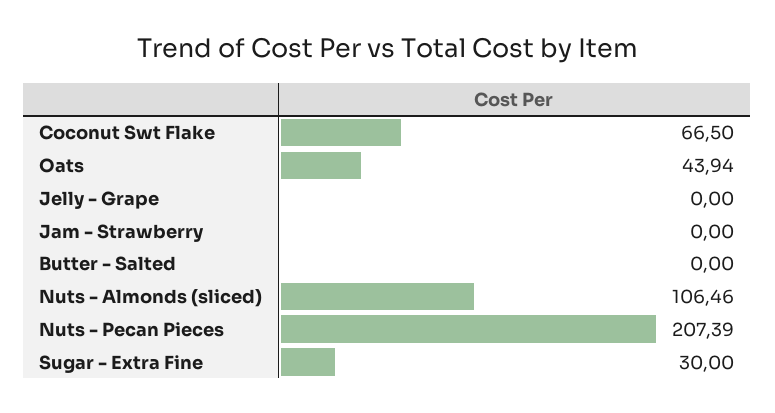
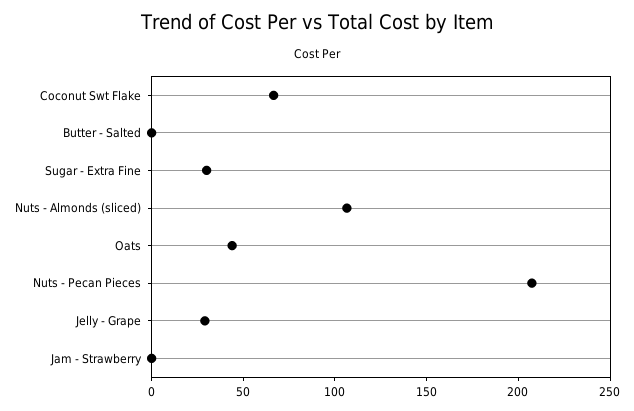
Jelly - Grape: 0 -> 30

